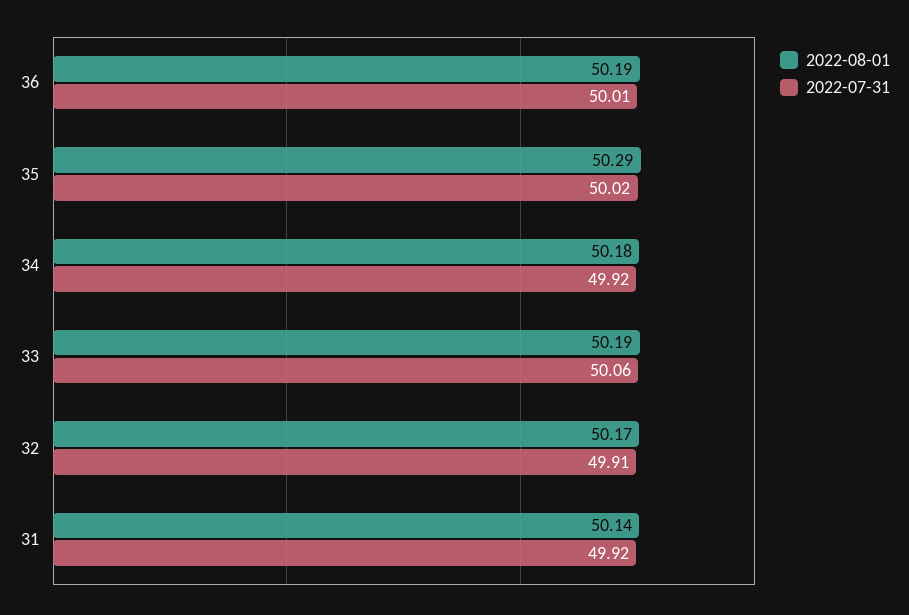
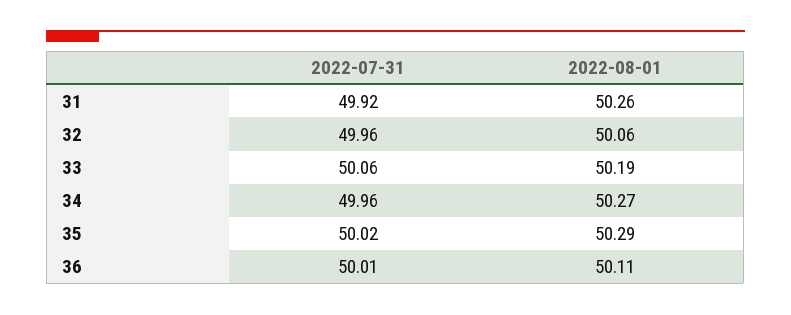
2022-08-01, 36: 50.19 -> 50.11
2022-08-01, 34: 50.18 -> 50.27
2022-07-31, 34: 49.92 -> 49.96
2022-08-01, 32: 50.17 -> 50.06
2022-07-31, 32: 49.91 -> 49.96
2022-08-01, 31: 50.14 -> 50.26

